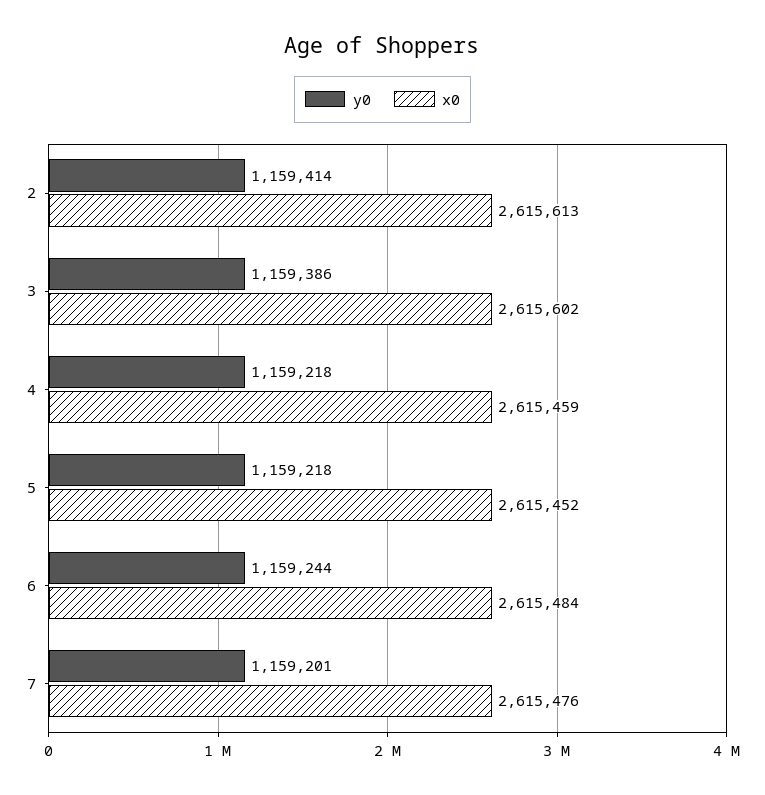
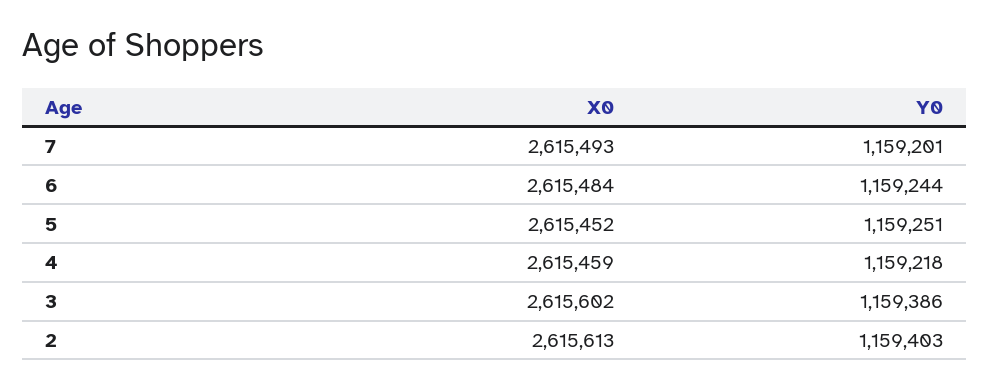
y0, 2: 1159414 -> 1159403
y0, 5: 1159218 -> 1159251
x0, 7: 2615476 -> 2615493

